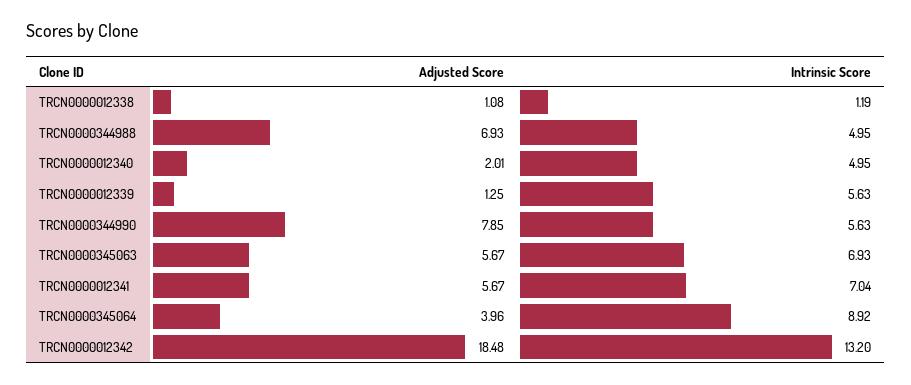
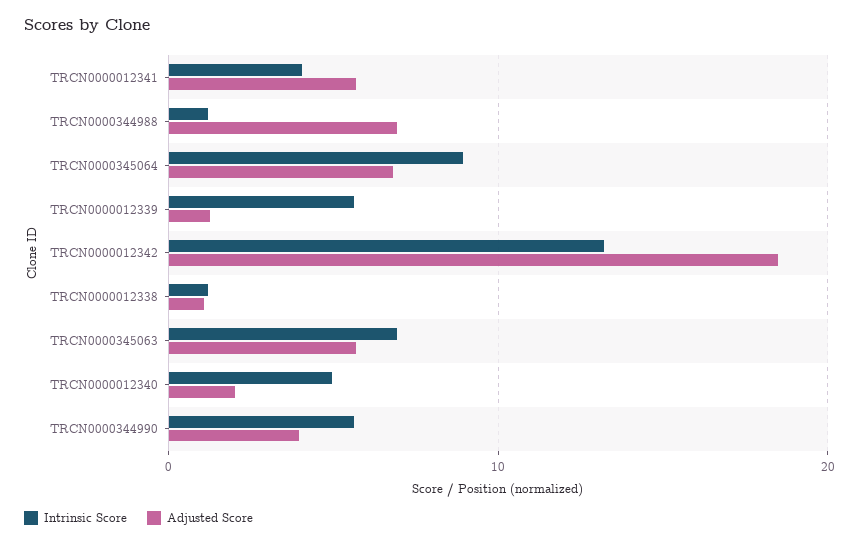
Intrinsic Score, TRCN0000344988: 4.95 -> 1
Adjusted Score, TRCN0000344990: 7.85 -> 4
Intrinsic Score, TRCN0000012341: 7.04 -> 4
Adjusted Score, TRCN0000345064: 3.96 -> 7

